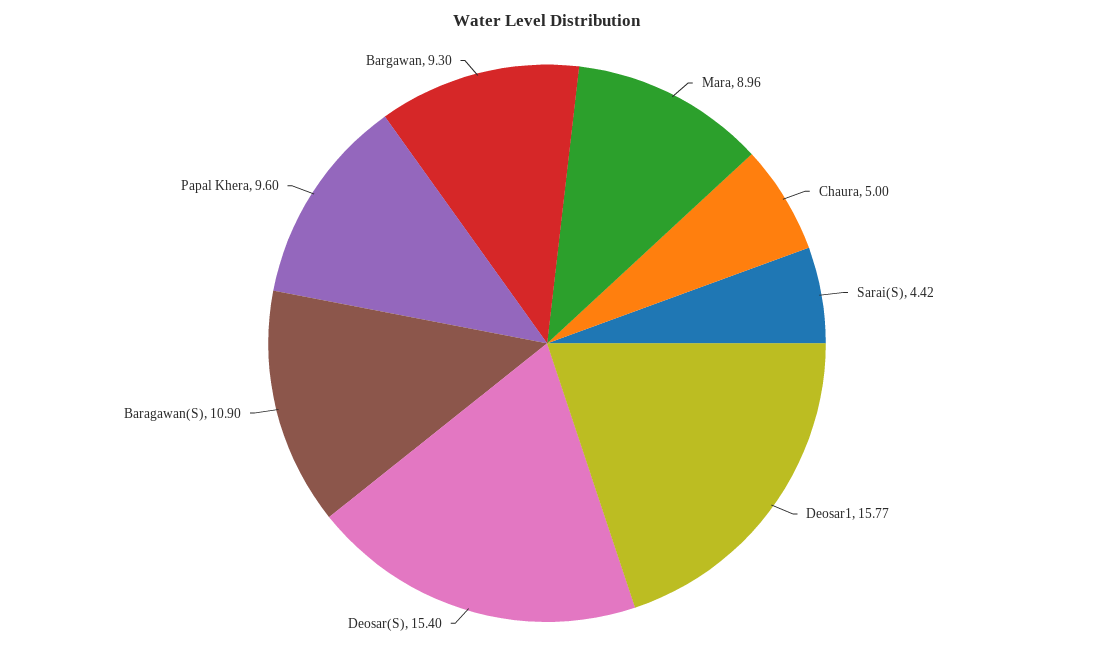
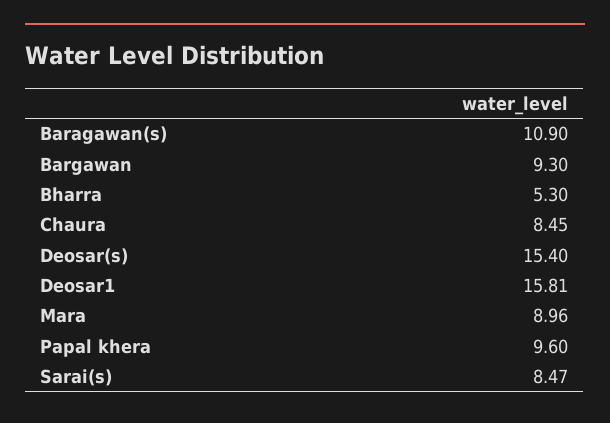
Chaura: 5 -> 8.45
Sarai(S): 4.42 -> 8.47
Deosar1: 15.77 -> 15.81
Bharra: none -> 5.3

